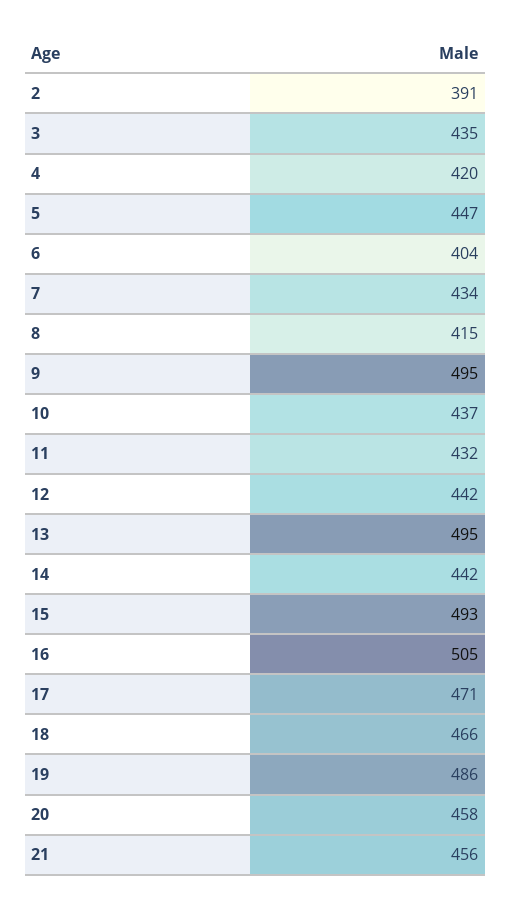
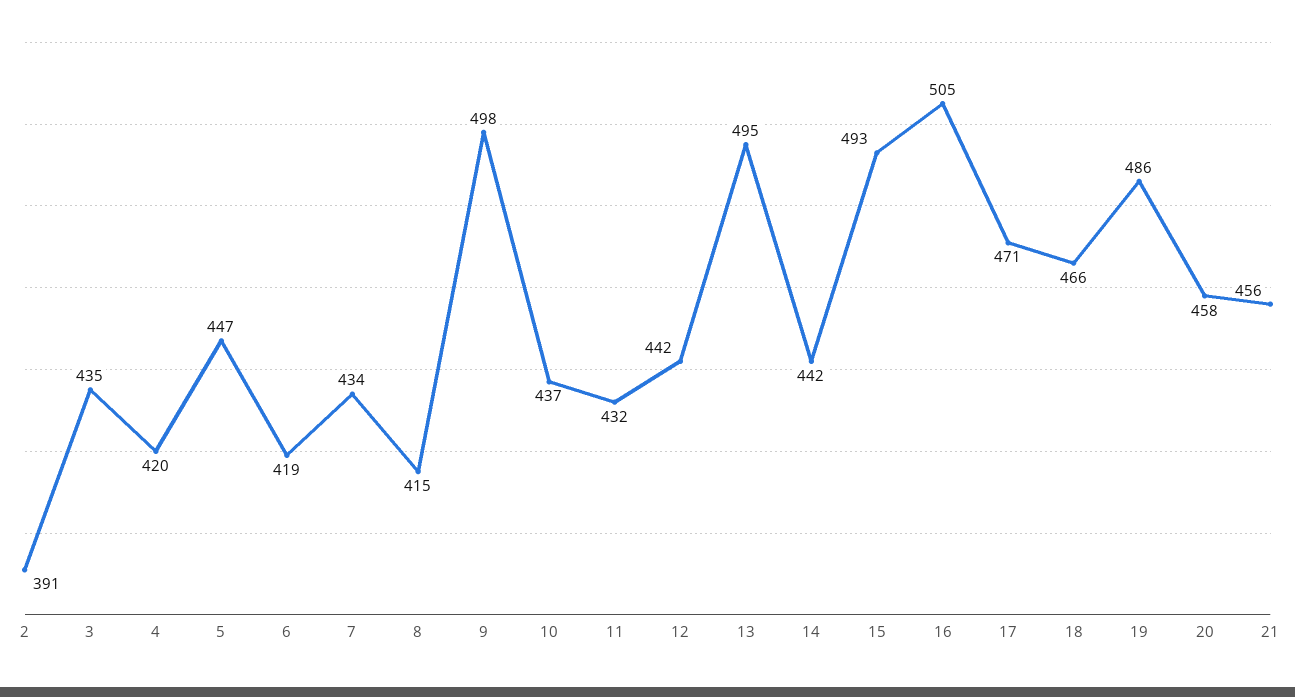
6: 404 -> 419
9: 495 -> 498

